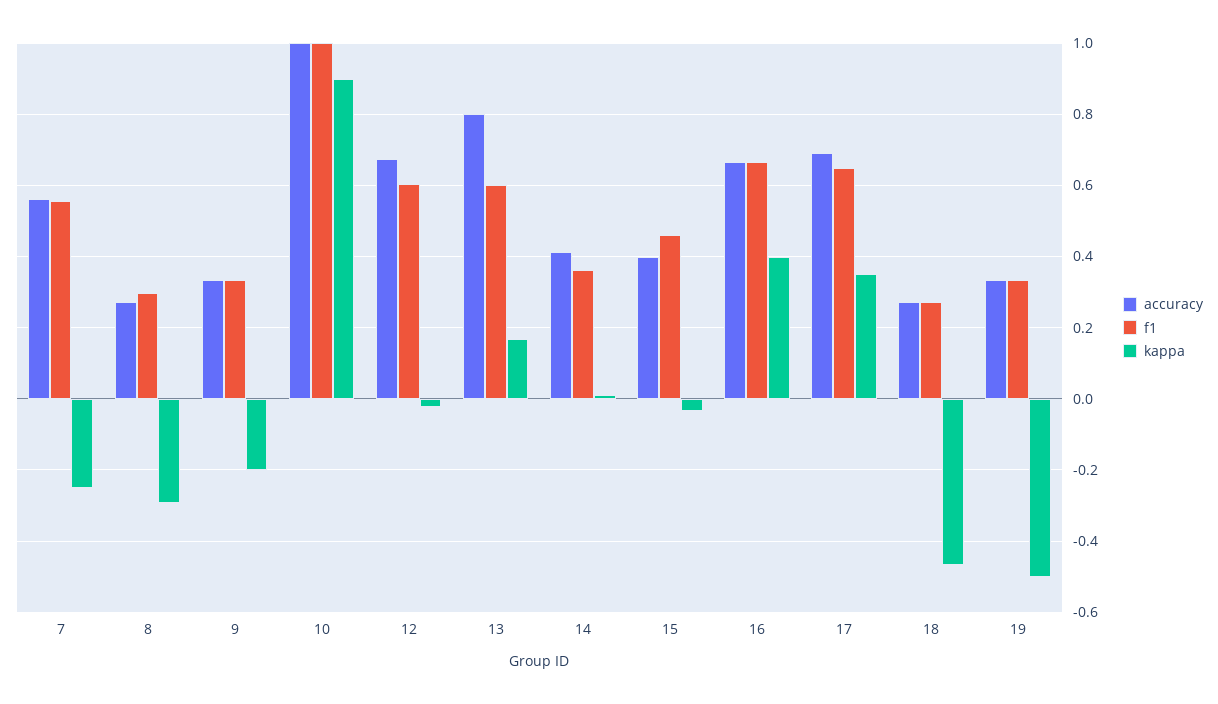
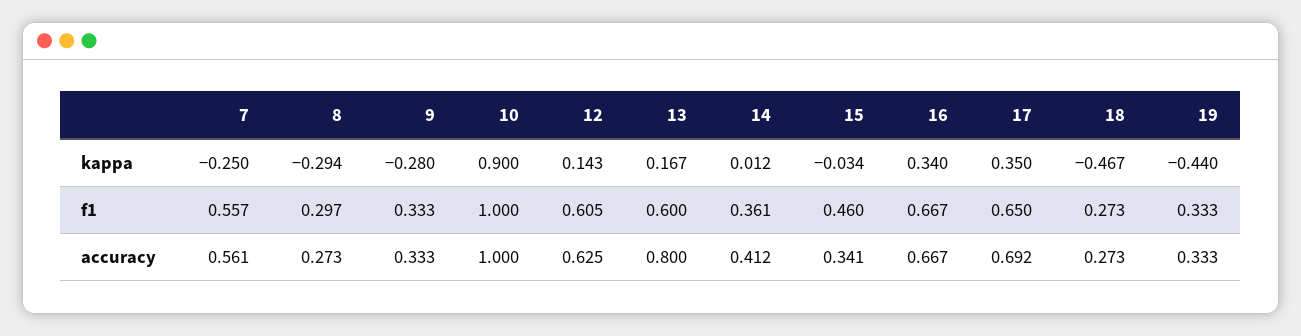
kappa, 9: -0.2 -> -0.28
accuracy, 12: 0.68 -> 0.625
kappa, 12: -0.02 -> 0.143
accuracy, 15: 0.4 -> 0.341
kappa, 16: 0.4 -> 0.34
kappa, 19: -0.5 -> -0.44

